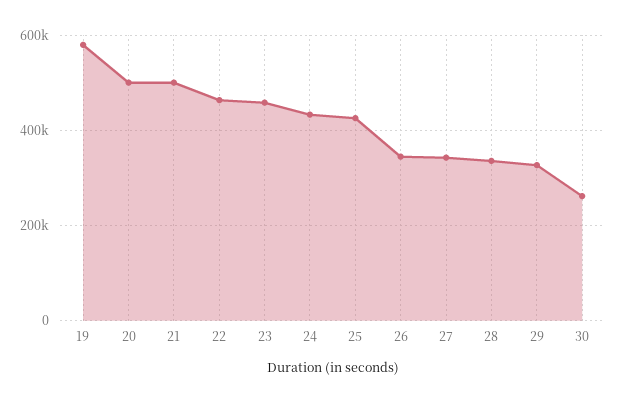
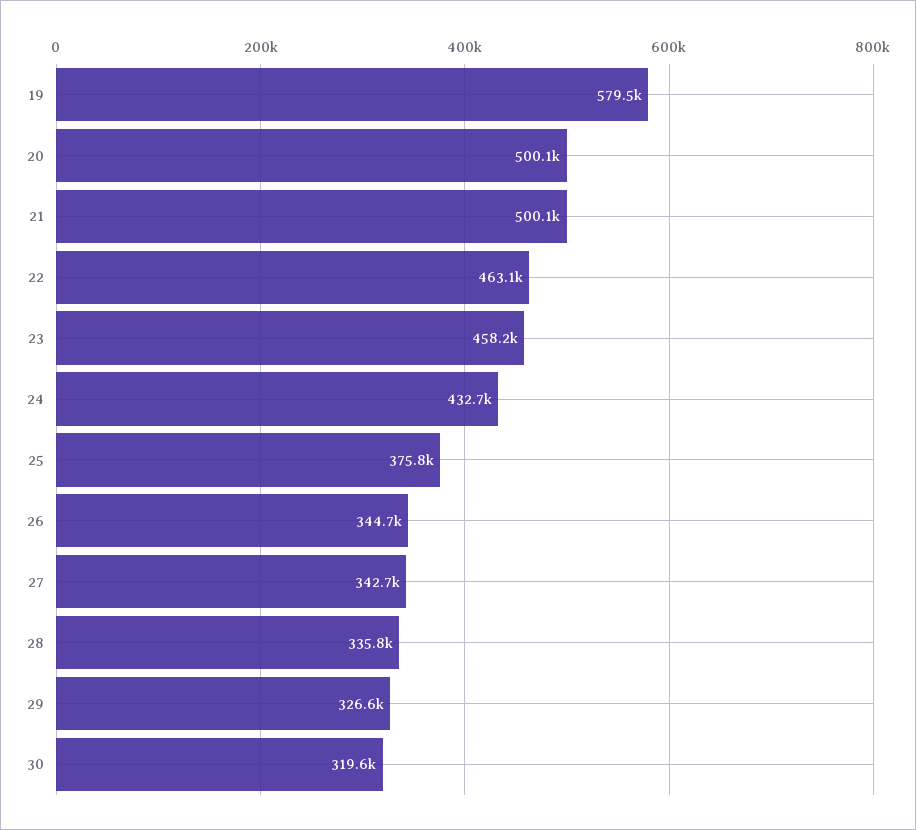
25: 420000 -> 375800
30: 260000 -> 319600

